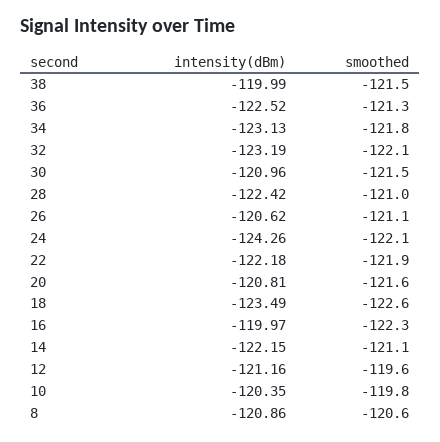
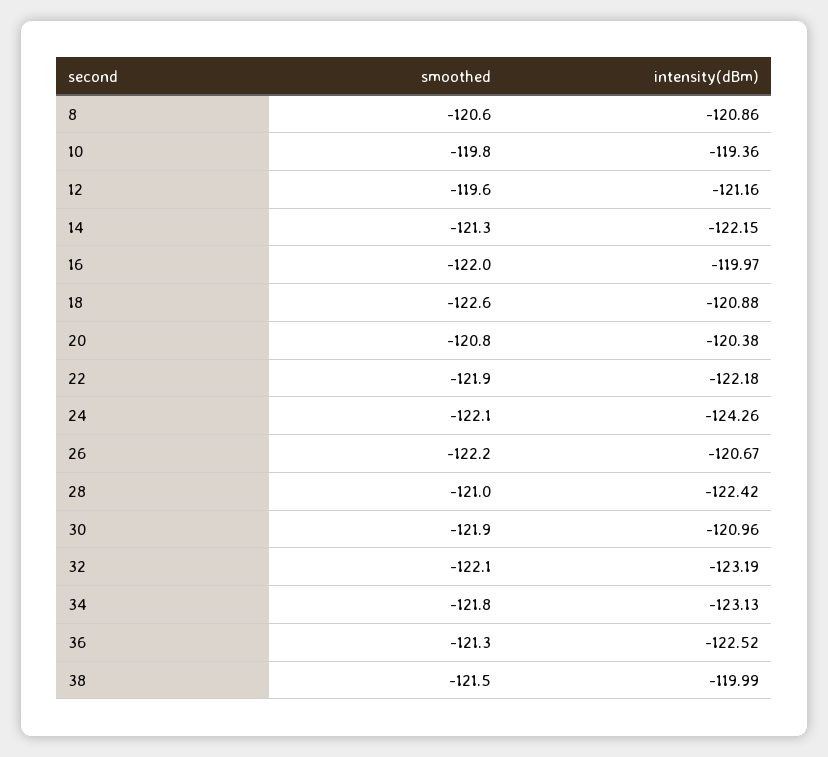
smoothed, 30: -121.5 -> -121.9
intensity(dBm), 26: -120.62 -> -120.67
smoothed, 26: -121.1 -> -122.2
intensity(dBm), 20: -120.81 -> -120.38
smoothed, 20: -121.6 -> -120.8
intensity(dBm), 18: -123.49 -> -120.88
smoothed, 16: -122.3 -> -122
smoothed, 14: -121.1 -> -121.3
intensity(dBm), 10: -120.35 -> -119.36

